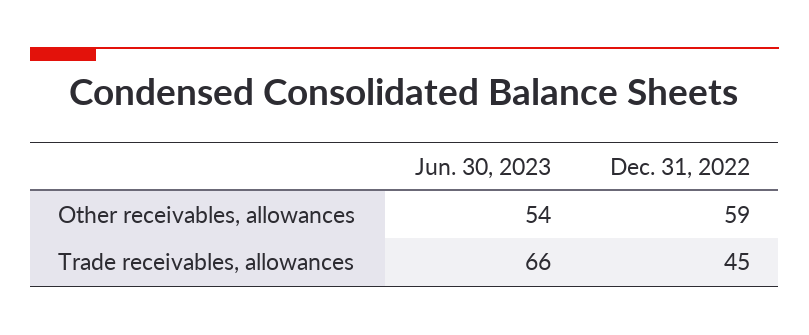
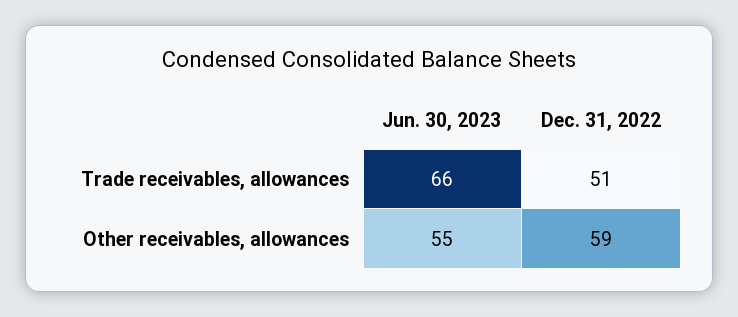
Jun. 30, 2023, Other receivables, allowances: 54 -> 55
Dec. 31, 2022, Trade receivables, allowances: 45 -> 51

